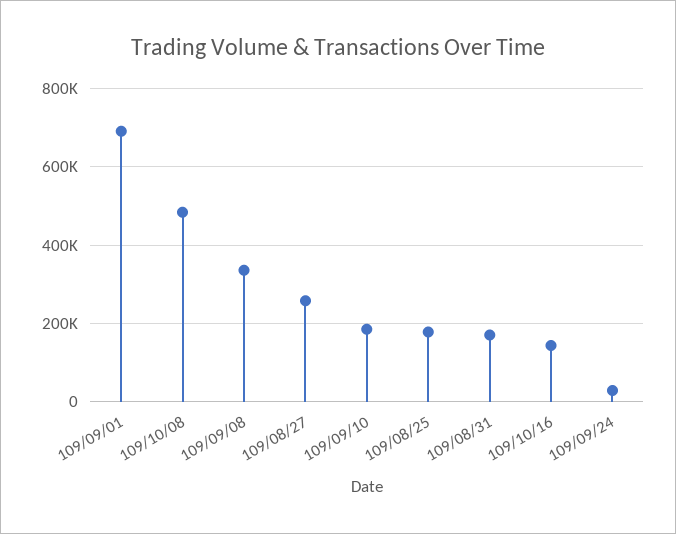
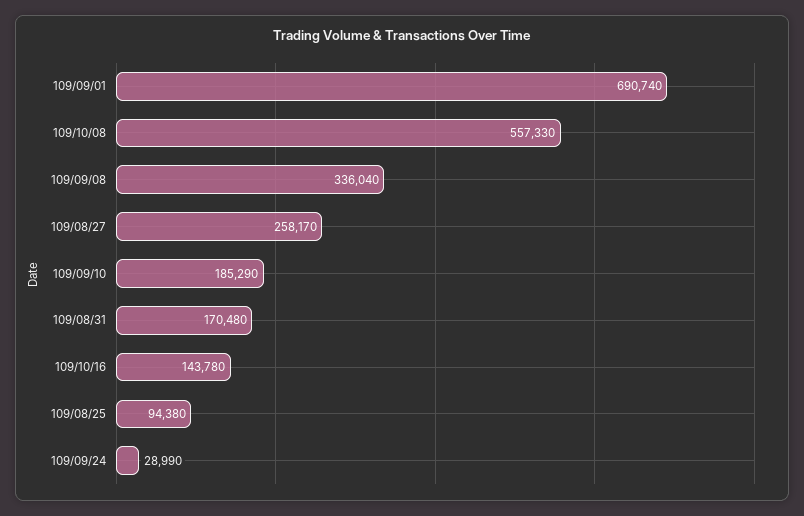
109/10/08: 480000 -> 557330
109/08/25: 180000 -> 94380

